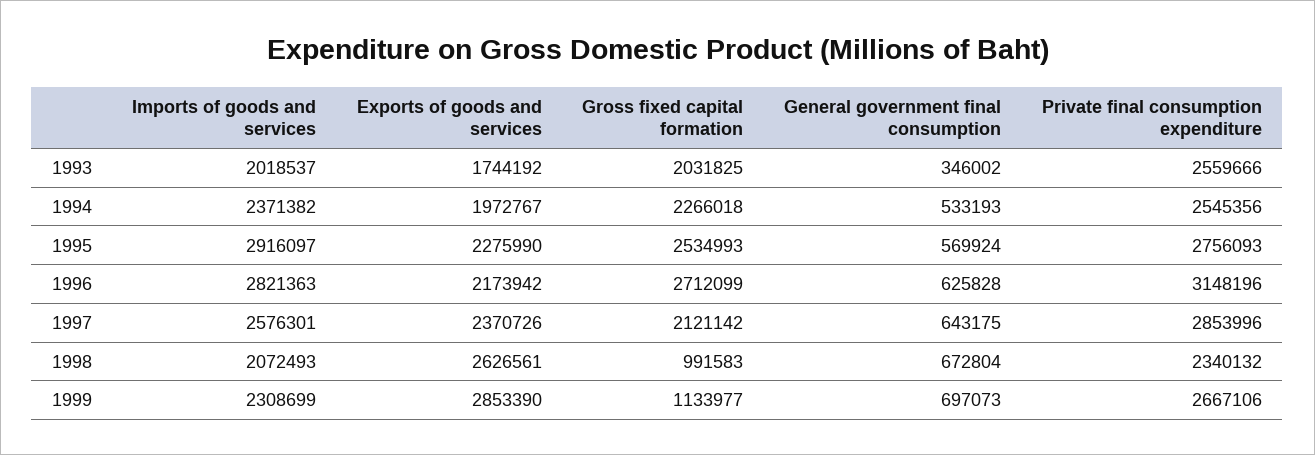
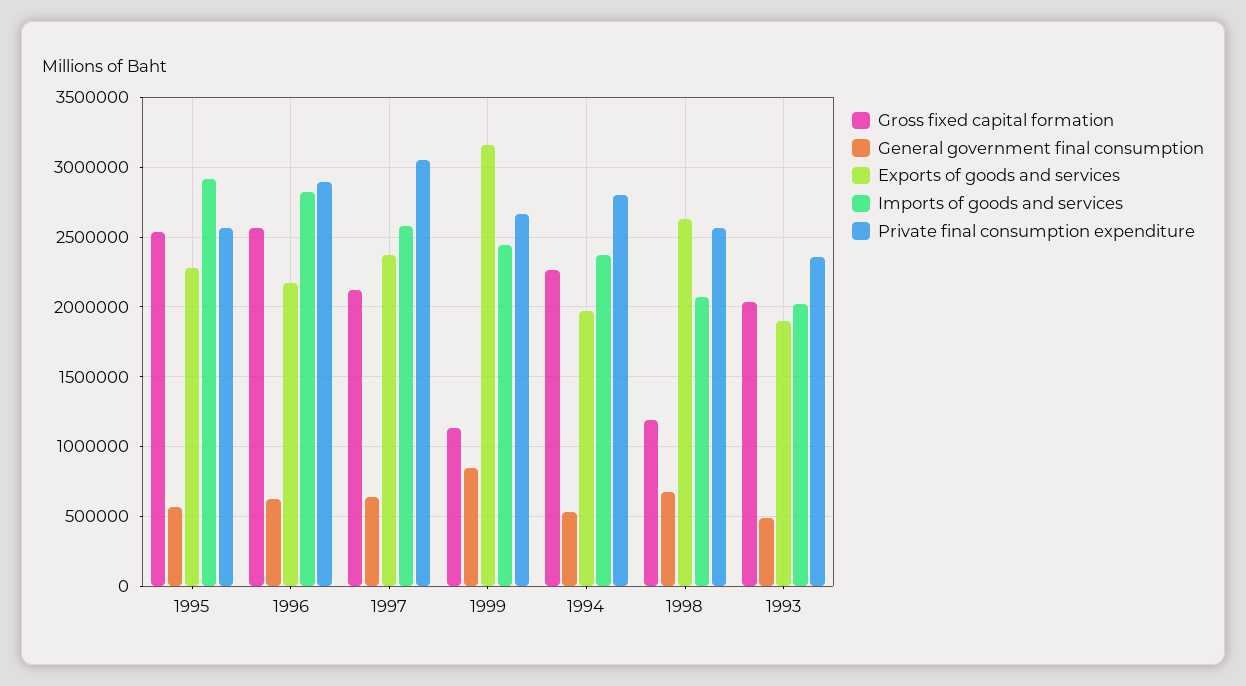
Exports of goods and services, 1993: 1744192 -> 1900000
General government final consumption, 1993: 346002 -> 500000
Private final consumption expenditure, 1993: 2559666 -> 2350000
Private final consumption expenditure, 1994: 2545356 -> 2800000
Private final consumption expenditure, 1995: 2756093 -> 2550000
Gross fixed capital formation, 1996: 2712099 -> 2550000
Private final consumption expenditure, 1996: 3148196 -> 2900000
Private final consumption expenditure, 1997: 2853996 -> 3050000
Gross fixed capital formation, 1998: 991583 -> 1200000
Private final consumption expenditure, 1998: 2340132 -> 2550000
Imports of goods and services, 1999: 2308699 -> 2450000
Exports of goods and services, 1999: 2853390 -> 3150000
General government final consumption, 1999: 697073 -> 850000

